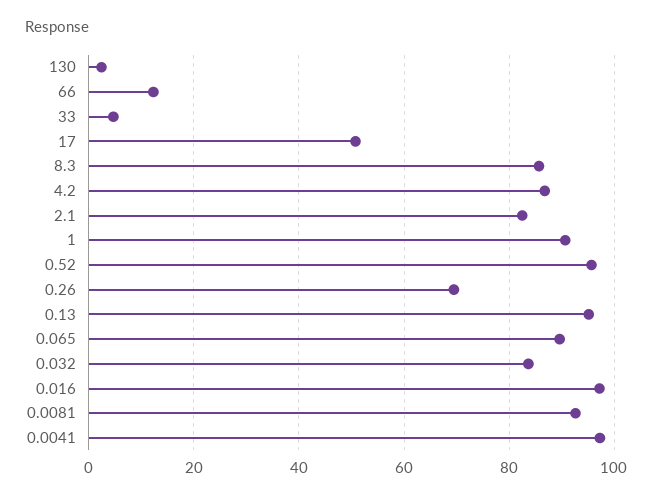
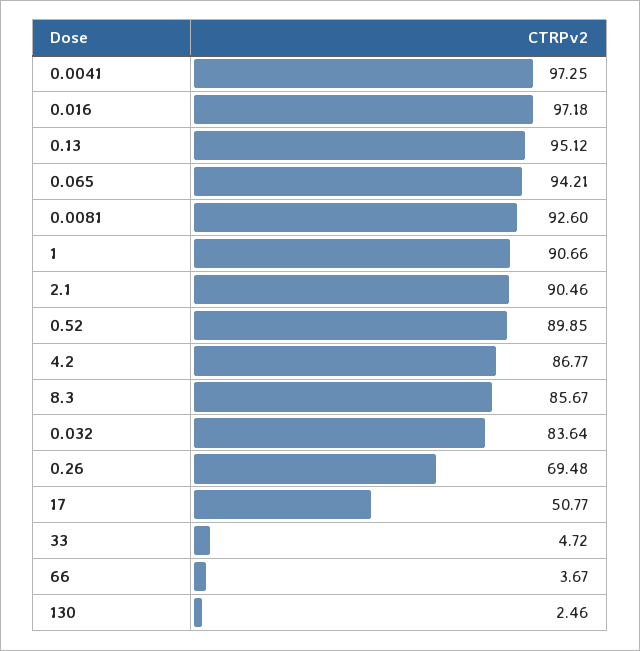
66: 12 -> 3.67
2.1: 82 -> 90.46
0.52: 96 -> 89.85
0.065: 90 -> 94.21

